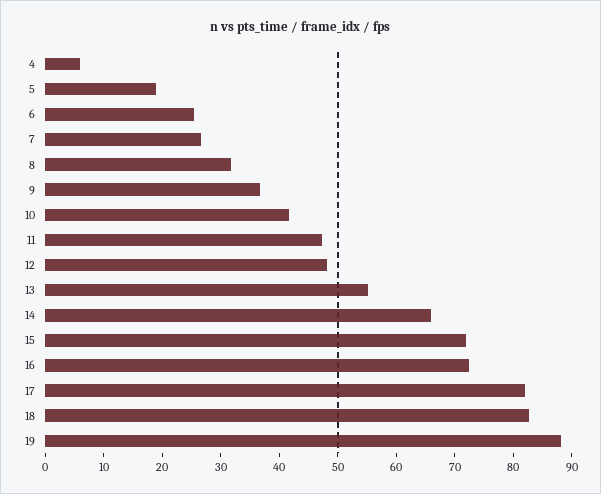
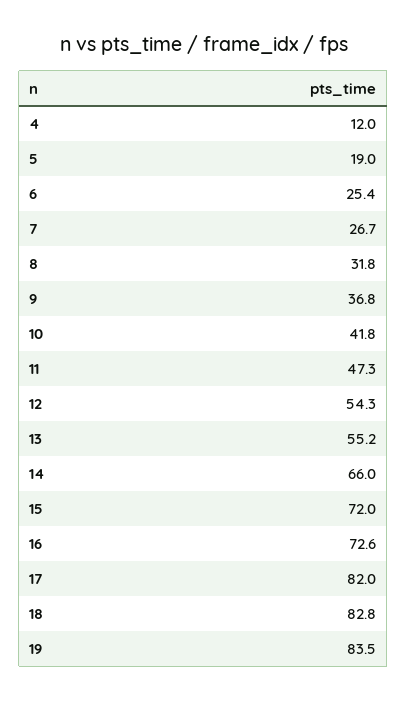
4: 6 -> 12
12: 48 -> 54.3
19: 88 -> 83.5

